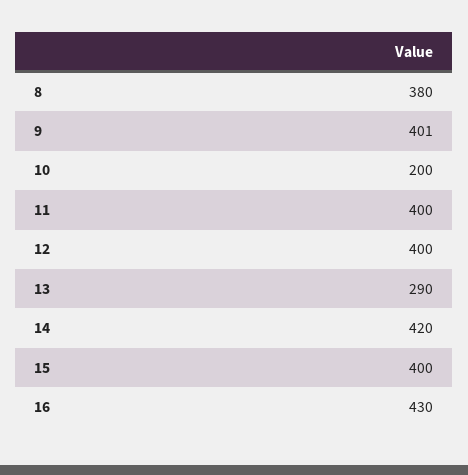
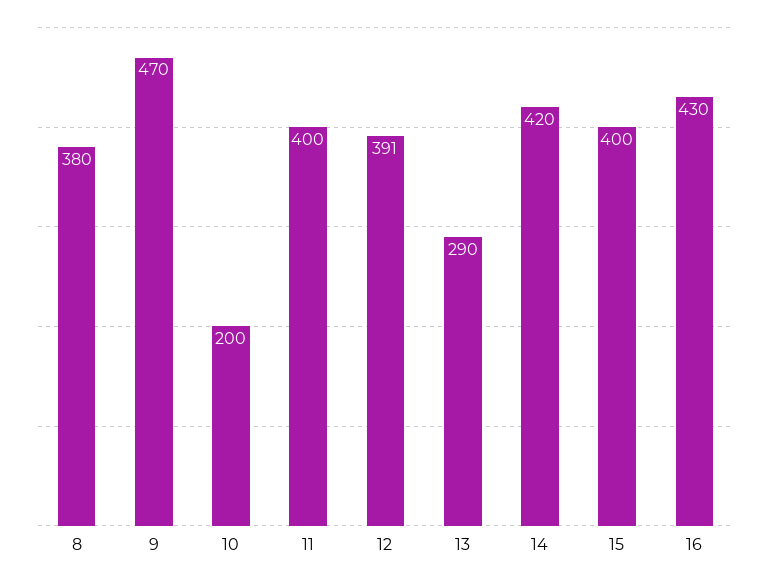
9: 401 -> 470
12: 400 -> 391

